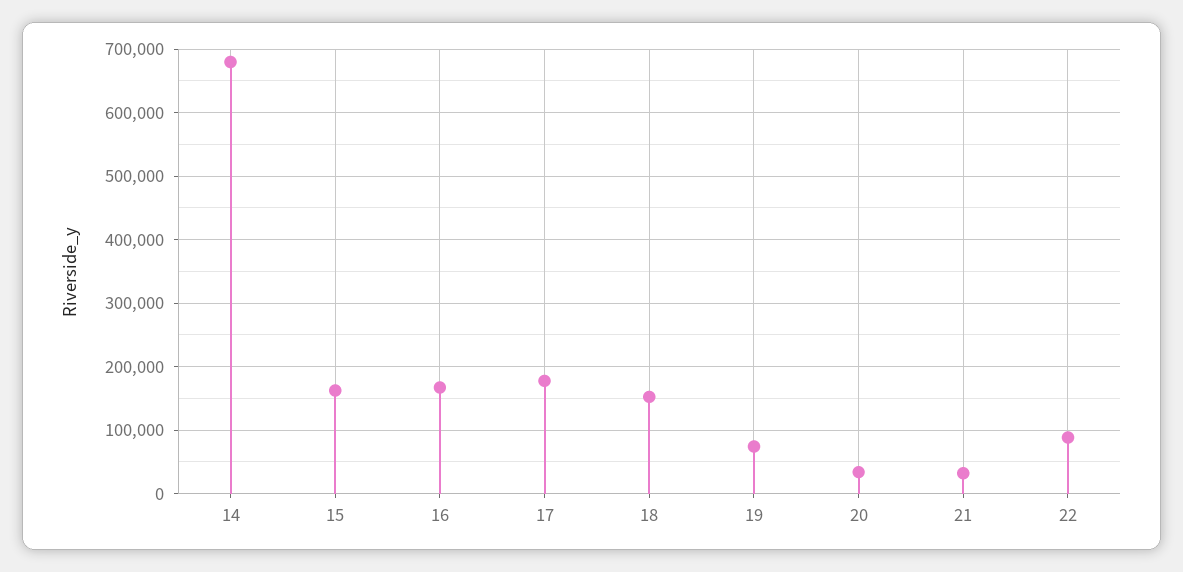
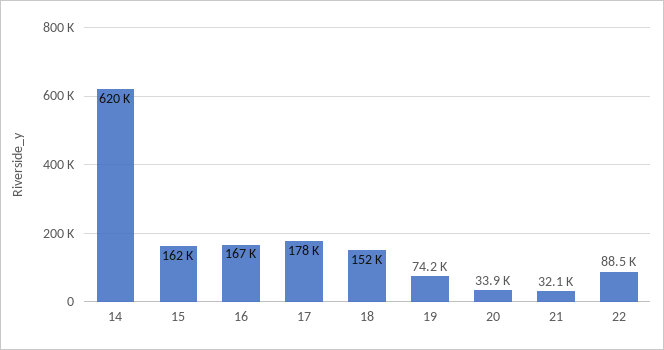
14: 680000 -> 620000

